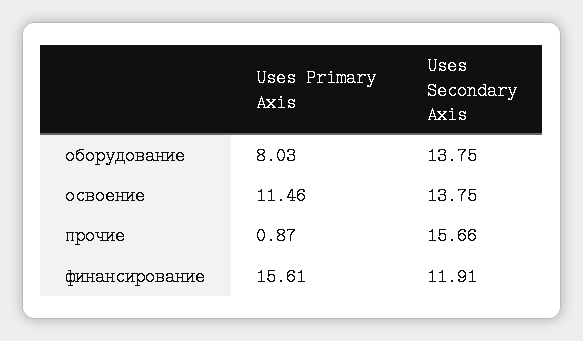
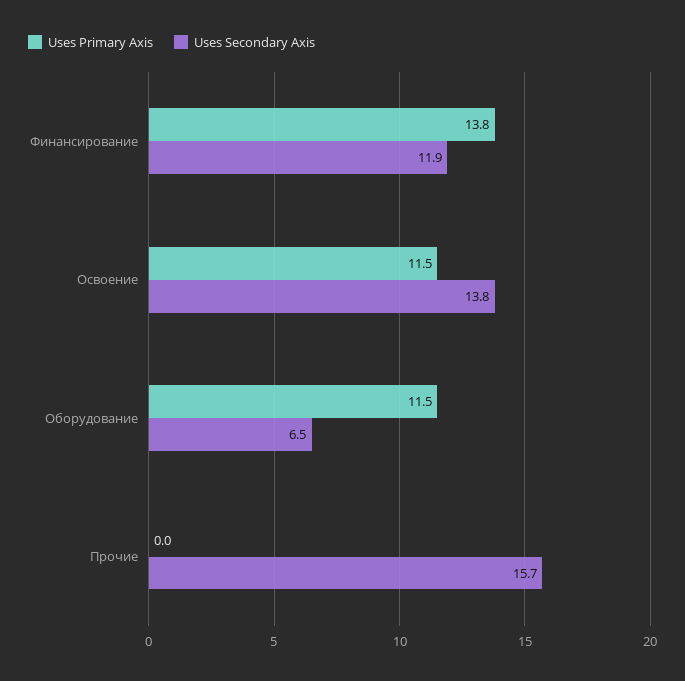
Uses Primary Axis, оборудование: 8.03 -> 11.5
Uses Secondary Axis, оборудование: 13.75 -> 6.5
Uses Primary Axis, прочие: 0.87 -> 0
Uses Primary Axis, финансирование: 15.61 -> 13.8

